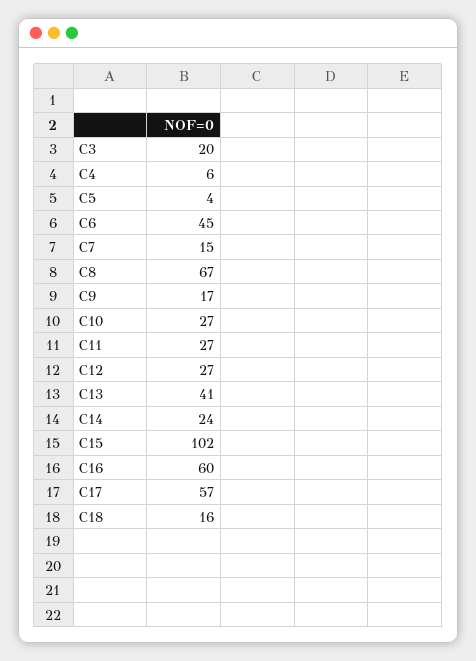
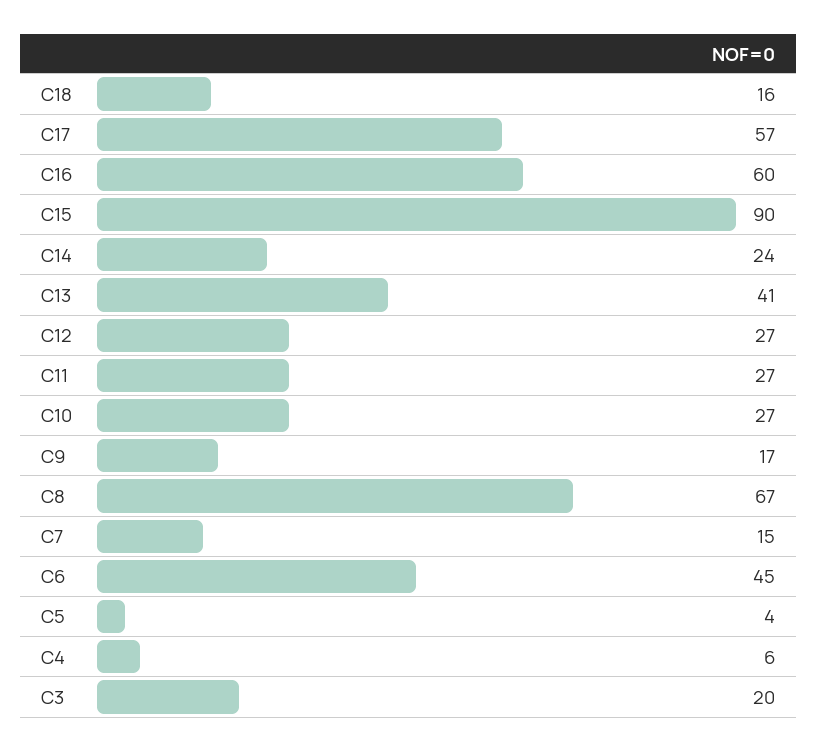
C15: 102 -> 90

